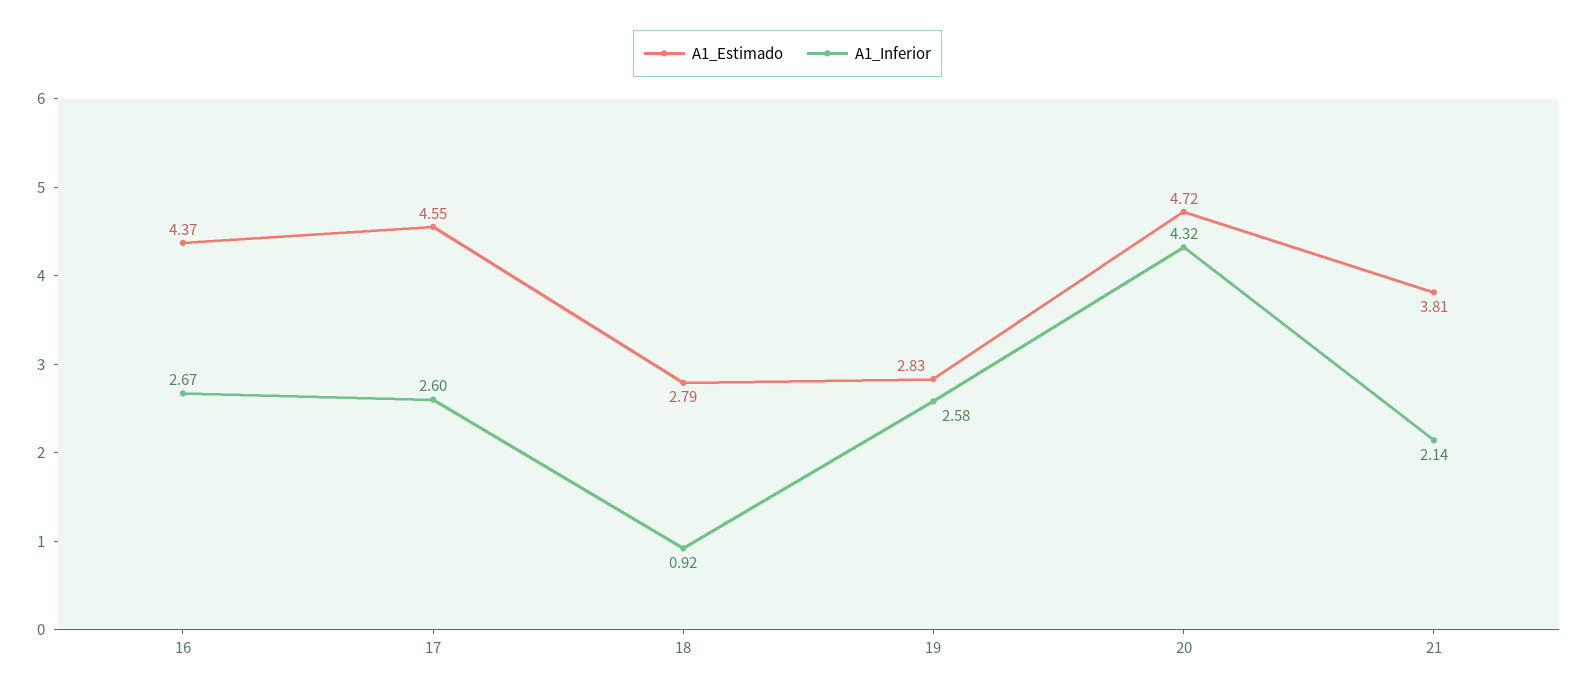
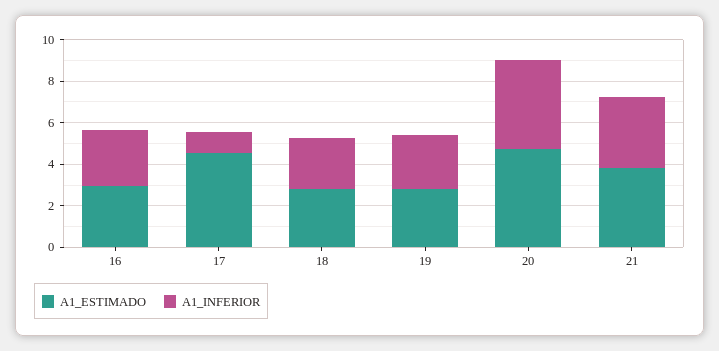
A1_Estimado, 16: 4.37 -> 3
A1_Inferior, 17: 2.6 -> 1
A1_Inferior, 18: 0.92 -> 2.5
A1_Inferior, 21: 2.14 -> 3.5

